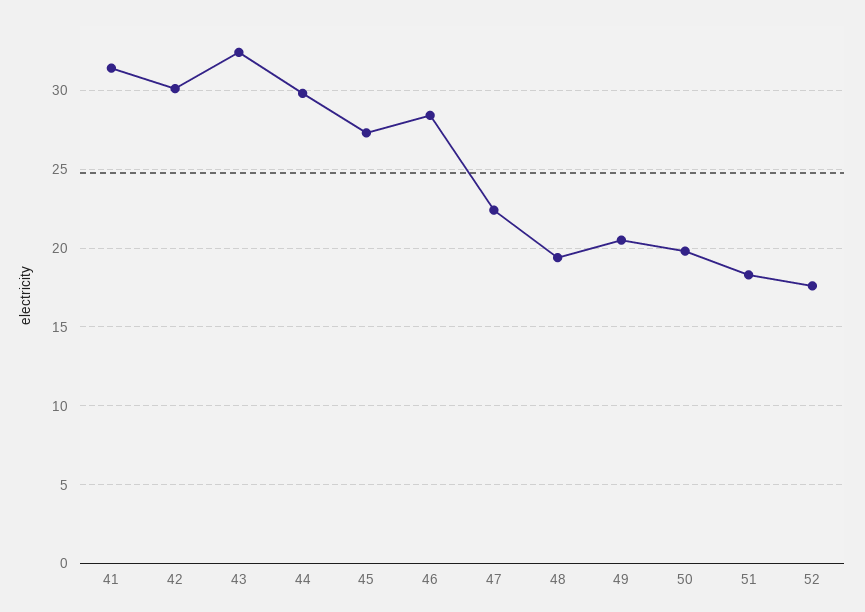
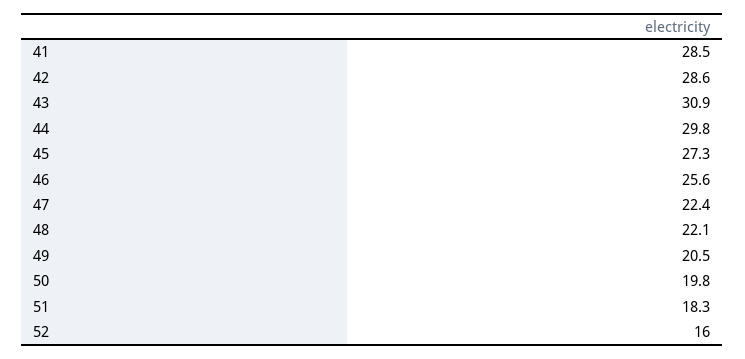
41: 31.5 -> 28.5
42: 30 -> 28.6
43: 32.5 -> 30.9
46: 28.5 -> 25.6
48: 19.5 -> 22.1
52: 17.5 -> 16

